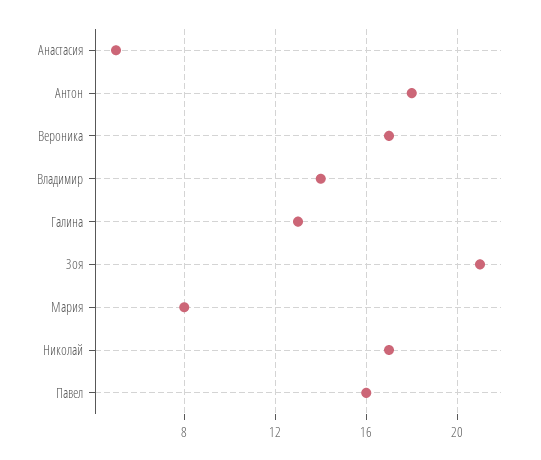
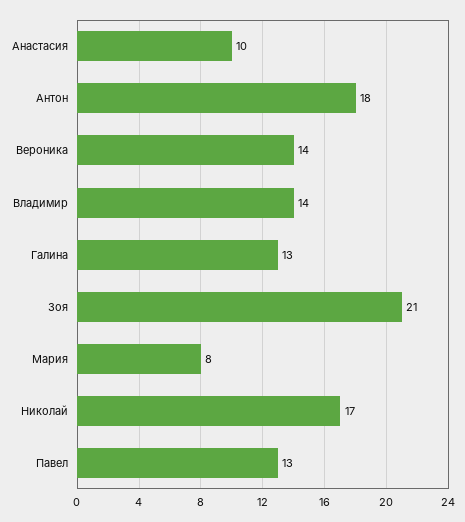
Анастасия: 5 -> 10
Вероника: 17 -> 14
Павел: 16 -> 13

